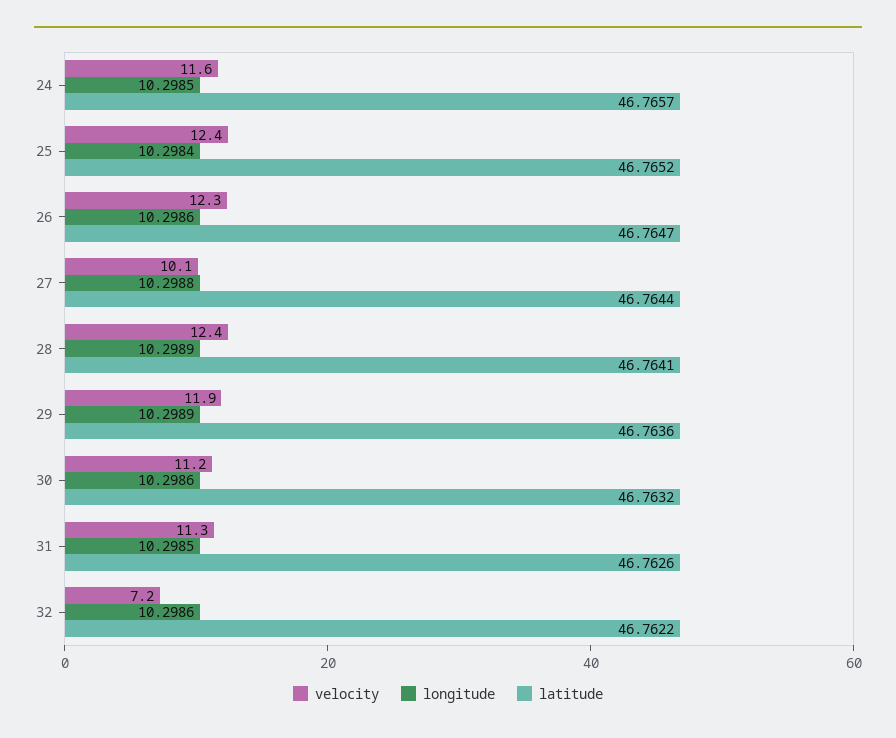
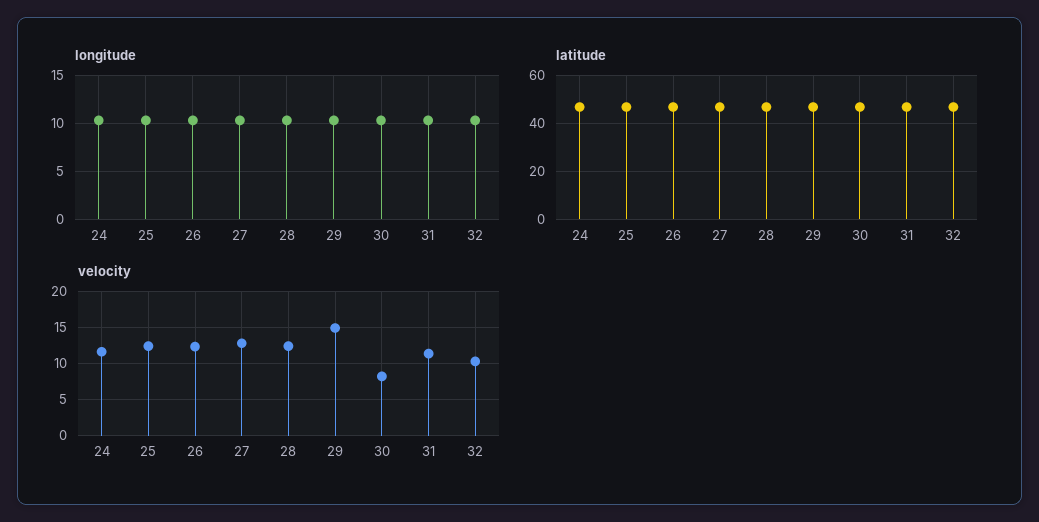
velocity, 27: 10.1 -> 13
velocity, 29: 11.9 -> 15
velocity, 30: 11.2 -> 8
velocity, 32: 7.2 -> 10

